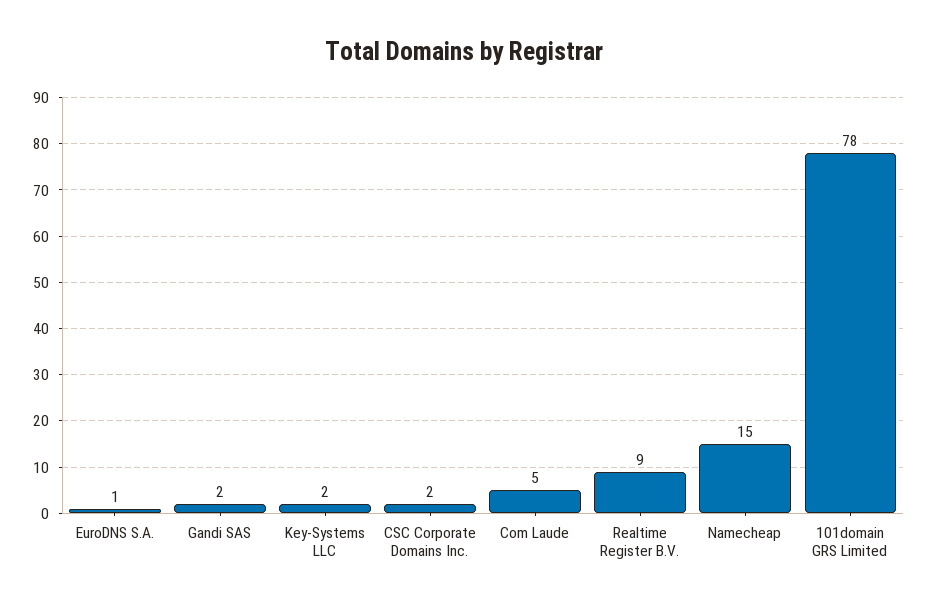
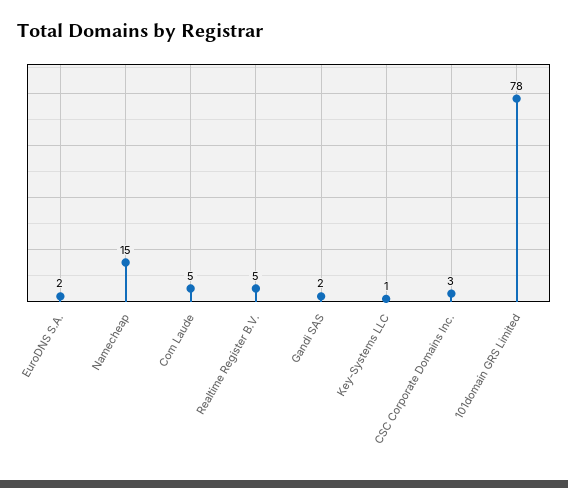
EuroDNS S.A.: 1 -> 2
Key-Systems LLC: 2 -> 1
CSC Corporate Domains Inc.: 2 -> 3
Realtime Register B.V.: 9 -> 5

